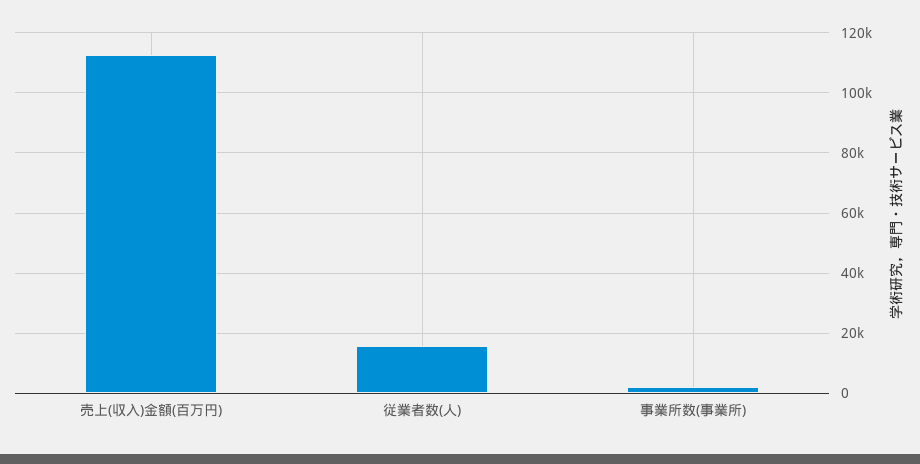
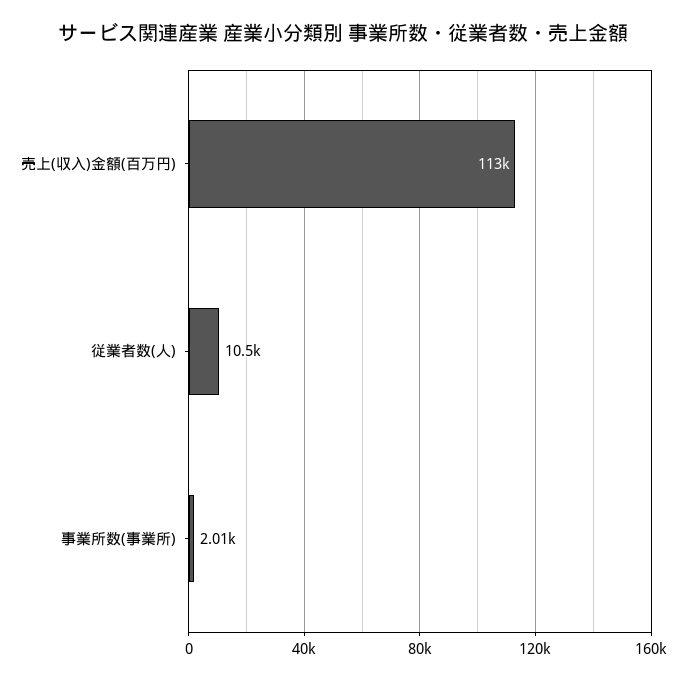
従業者数(人): 16000 -> 10500

